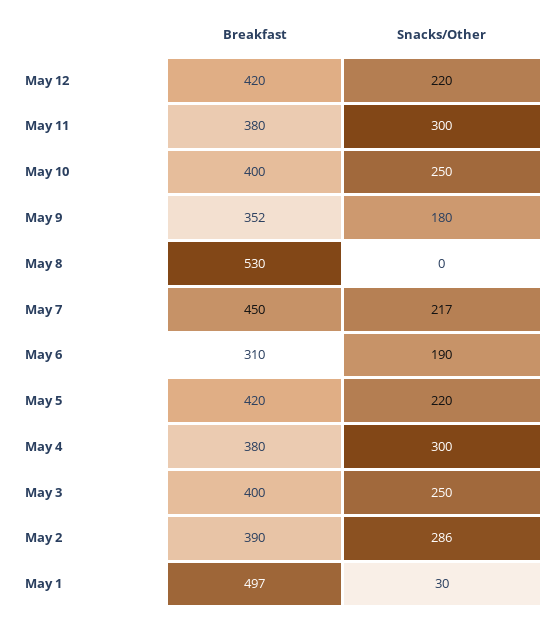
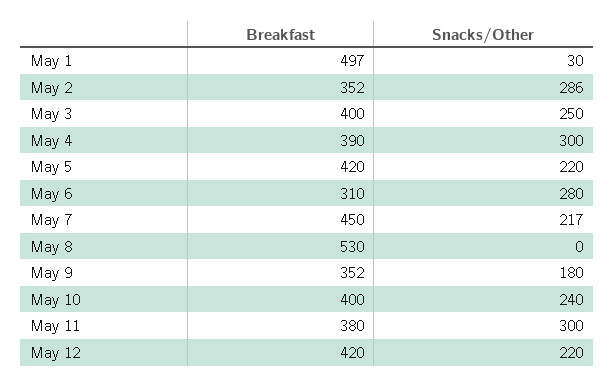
Snacks/Other, May 10: 250 -> 240
Snacks/Other, May 6: 190 -> 280
Breakfast, May 4: 380 -> 390
Breakfast, May 2: 390 -> 352

